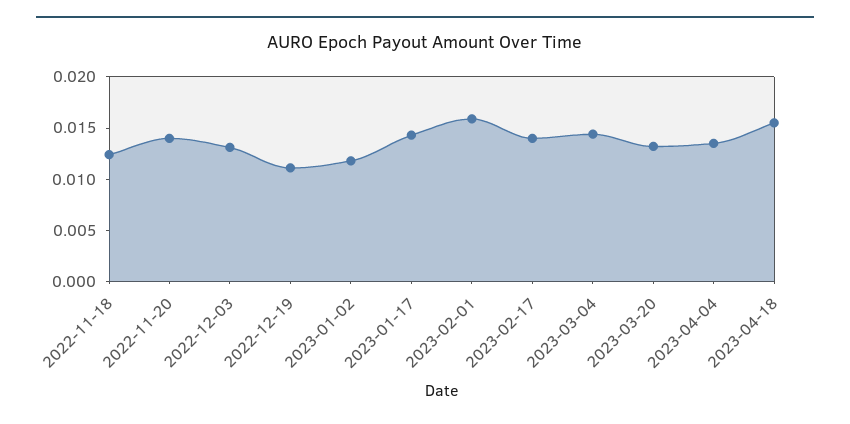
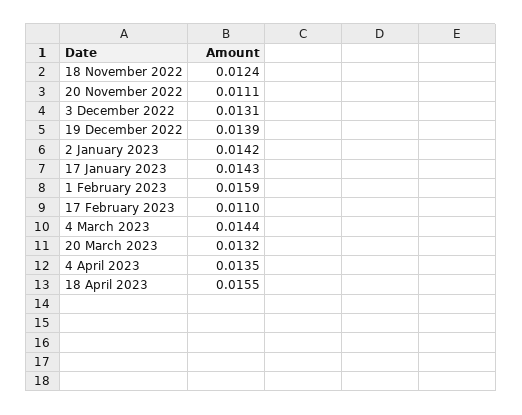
2022-11-20: 0.014 -> 0.0111
2022-12-19: 0.011 -> 0.0139
2023-01-02: 0.012 -> 0.0142
2023-02-17: 0.014 -> 0.011

